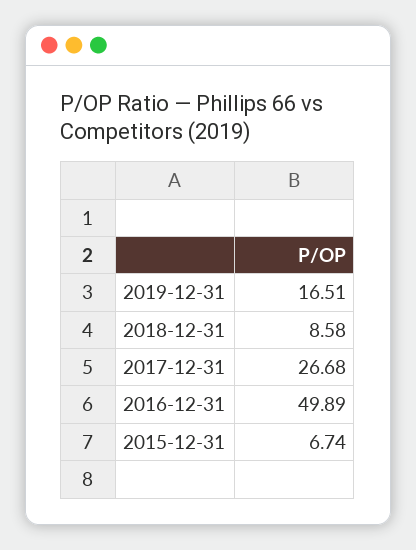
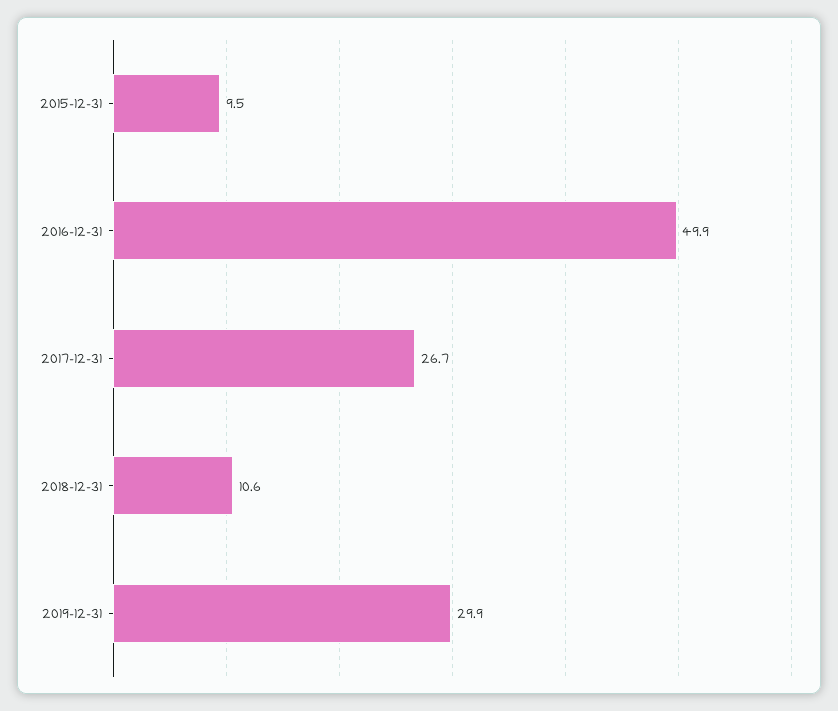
2019-12-31: 16.51 -> 29.9
2018-12-31: 8.58 -> 10.6
2015-12-31: 6.74 -> 9.5

